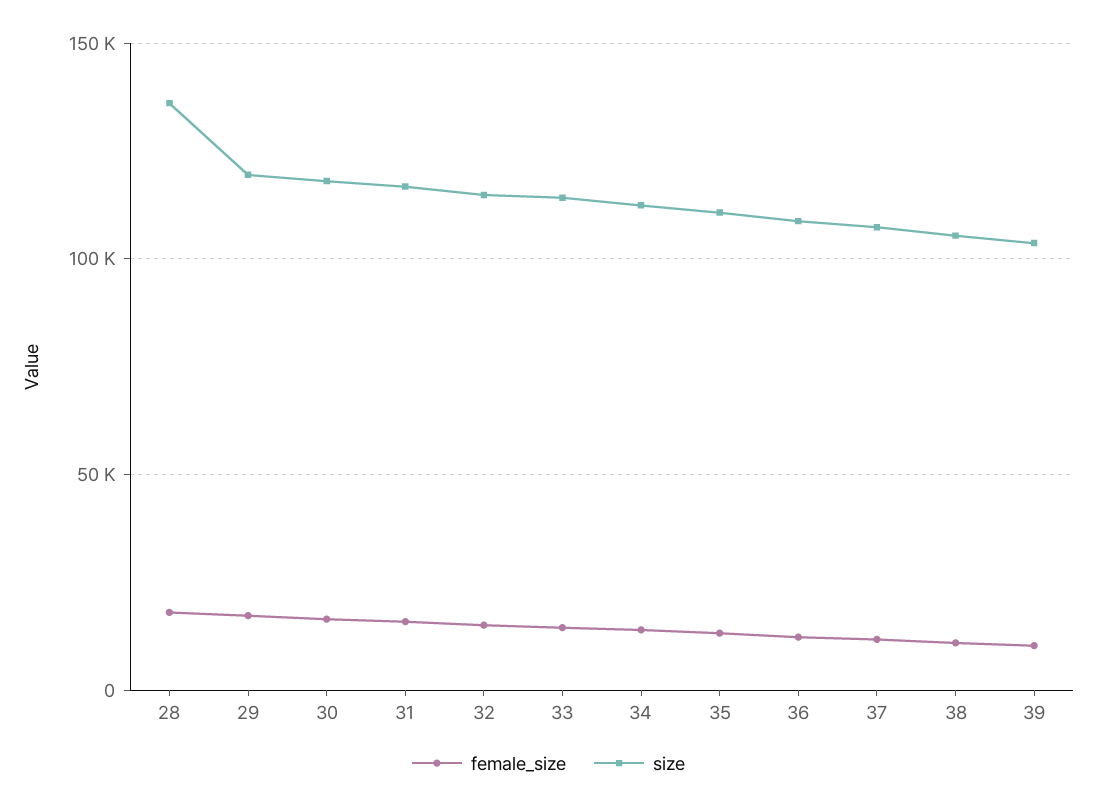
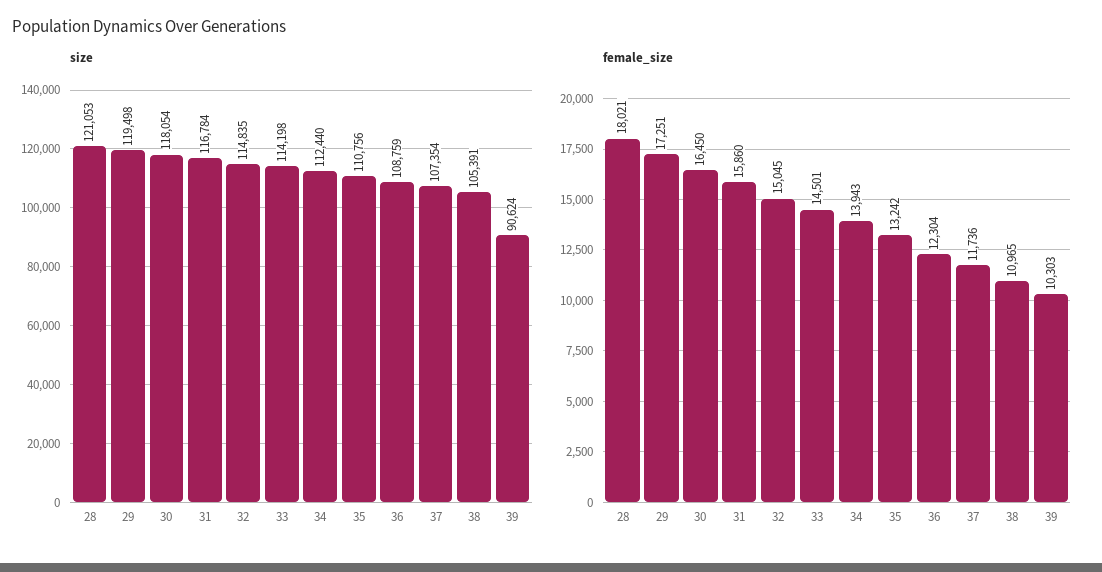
size, 28: 135000 -> 121053
size, 39: 105000 -> 90624

